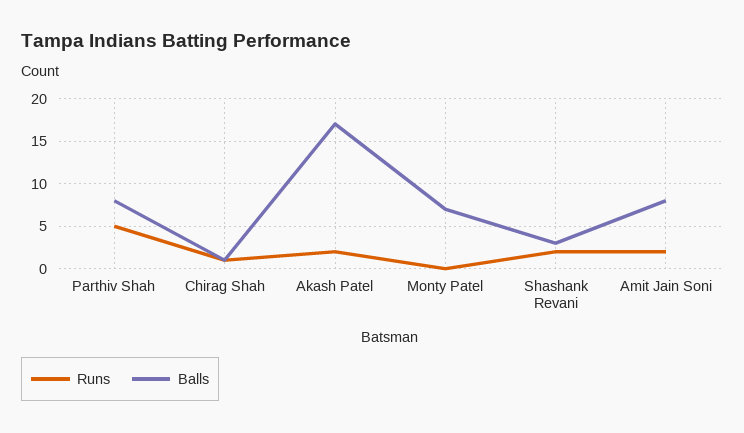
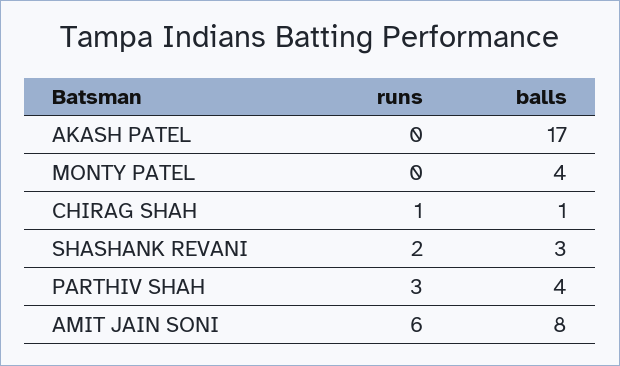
Runs, Parthiv Shah: 5 -> 3
Balls, Parthiv Shah: 8 -> 4
Runs, Akash Patel: 2 -> 0
Balls, Monty Patel: 7 -> 4
Runs, Amit Jain Soni: 2 -> 6

